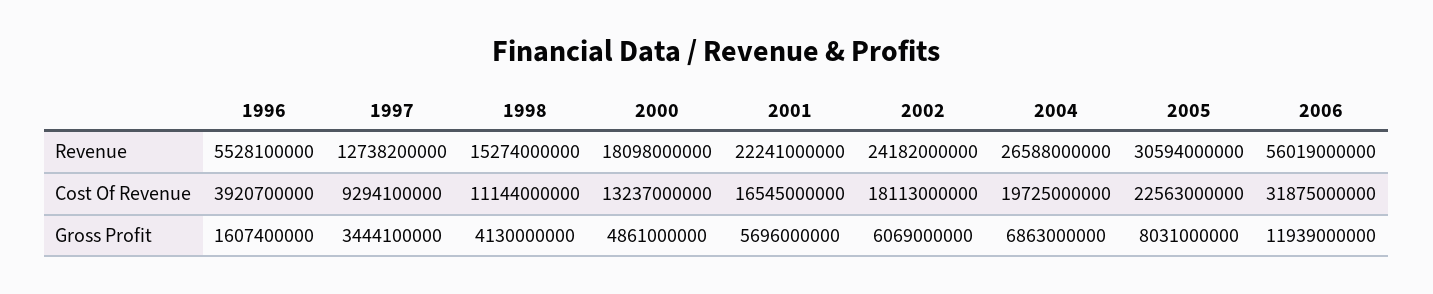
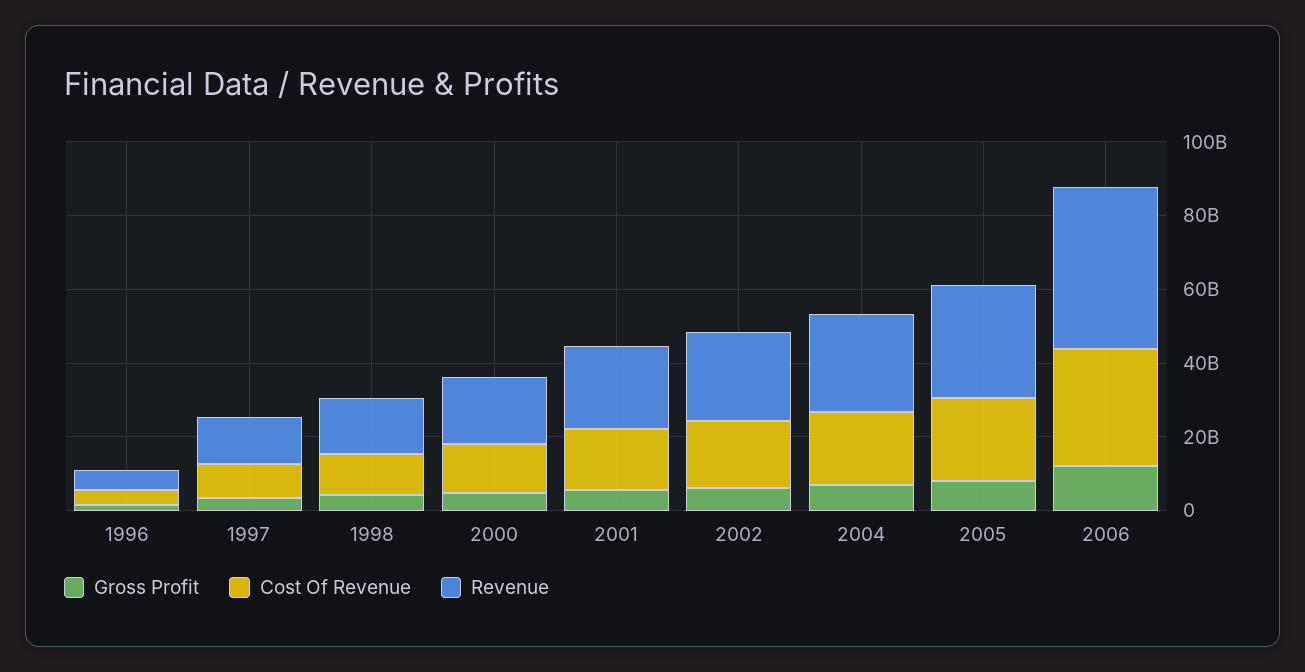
Revenue, 2006: 56019000000 -> 45000000000

